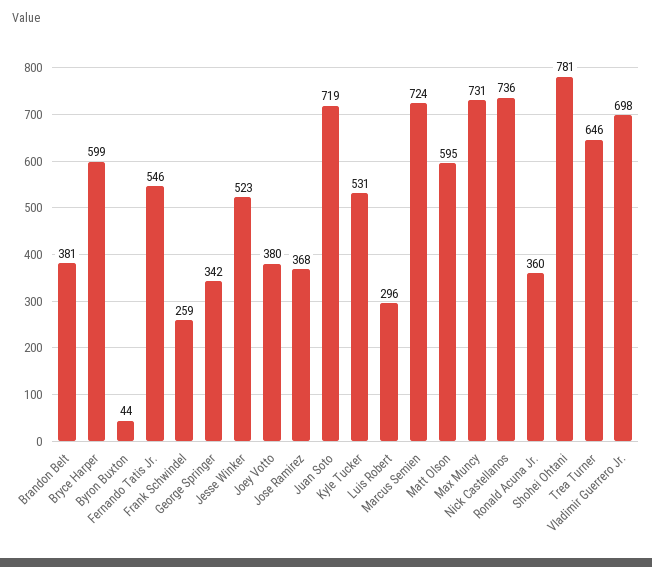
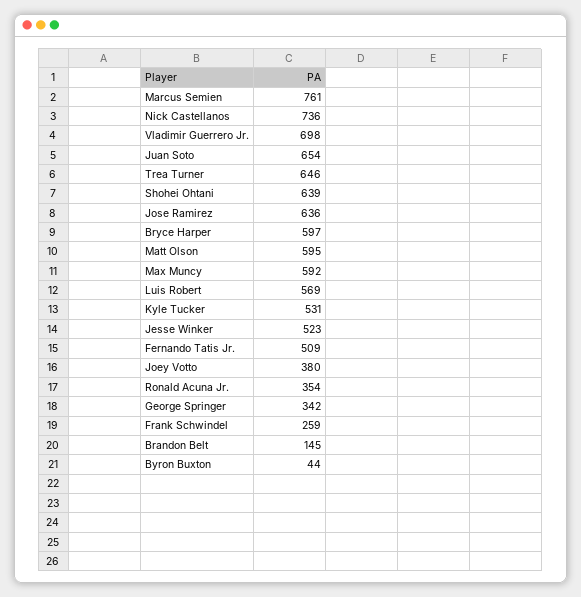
Brandon Belt: 381 -> 145
Bryce Harper: 599 -> 597
Fernando Tatis Jr.: 546 -> 509
Jose Ramirez: 368 -> 636
Juan Soto: 719 -> 654
Luis Robert: 296 -> 569
Marcus Semien: 724 -> 761
Max Muncy: 731 -> 592
Ronald Acuna Jr.: 360 -> 354
Shohei Ohtani: 781 -> 639

